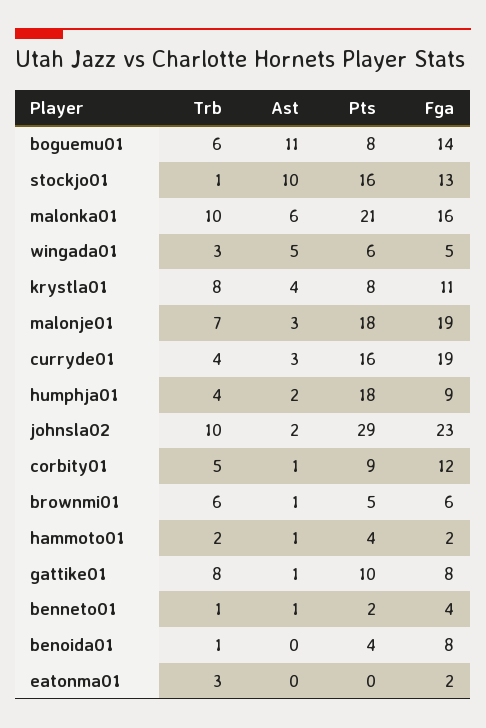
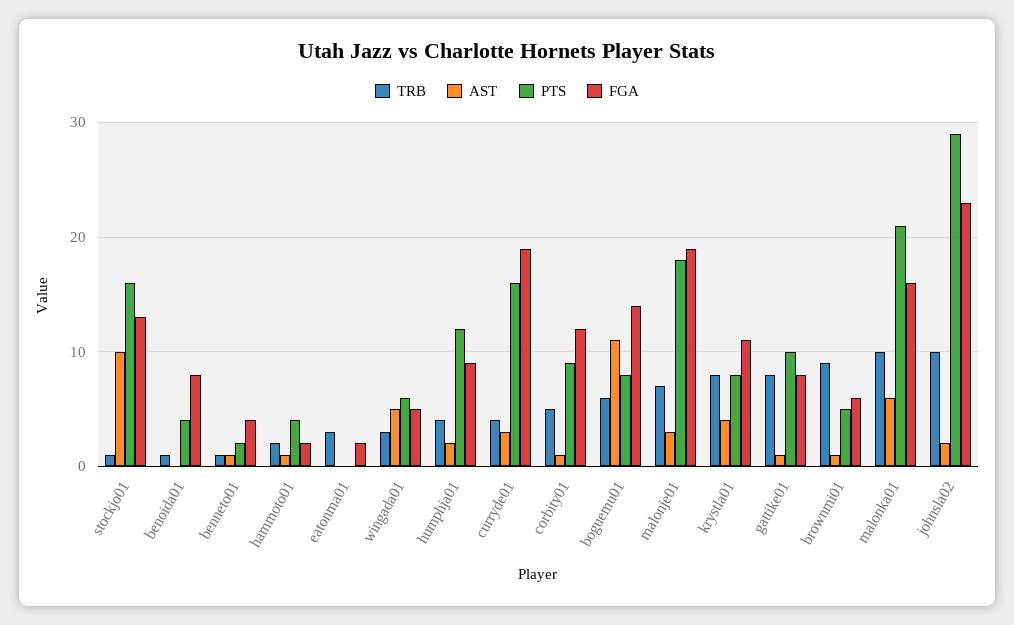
Pts, humphja01: 18 -> 12
Trb, brownmi01: 6 -> 9

